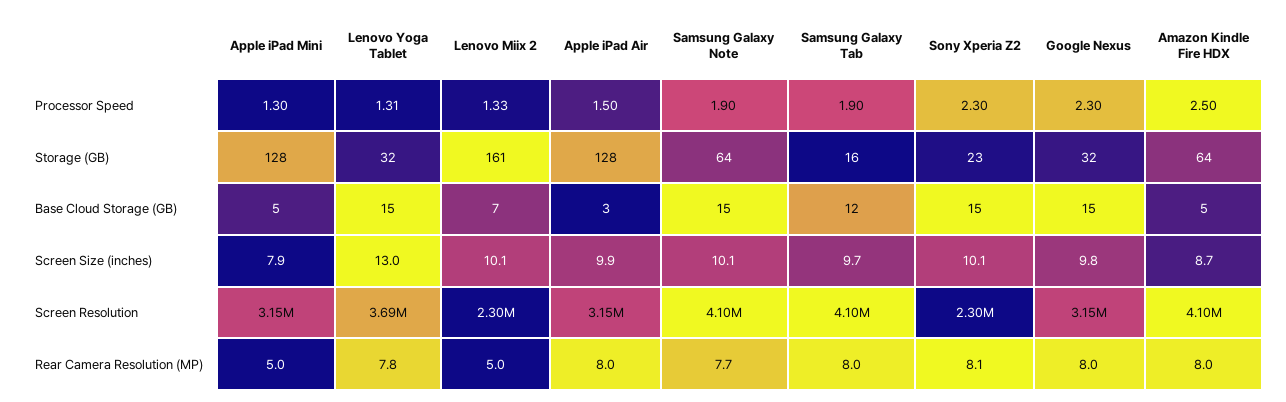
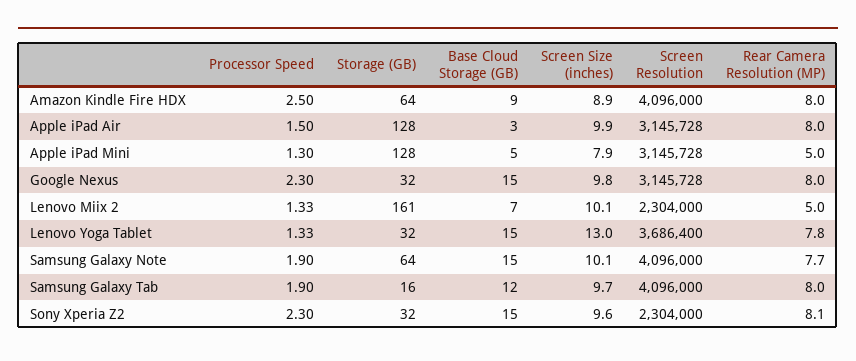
Lenovo Yoga Tablet, Processor Speed: 1.31 -> 1.33
Sony Xperia Z2, Storage (GB): 23 -> 32
Amazon Kindle Fire HDX, Base Cloud Storage (GB): 5 -> 9
Sony Xperia Z2, Screen Size (inches): 10.1 -> 9.6
Amazon Kindle Fire HDX, Screen Size (inches): 8.7 -> 8.9

